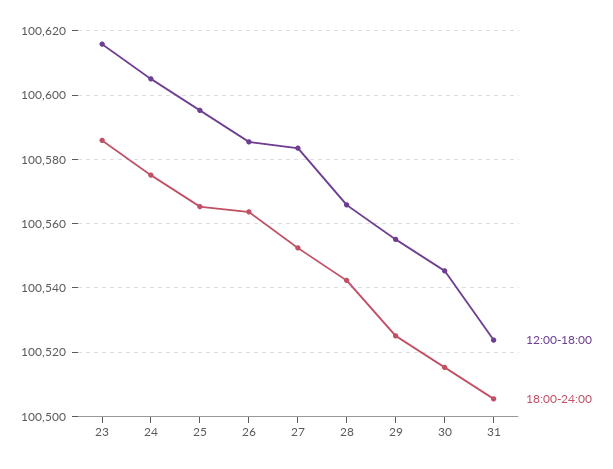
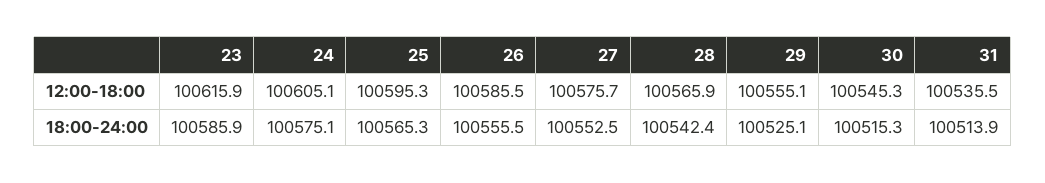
18:00-24:00, 26: 100564 -> 100555.5
12:00-18:00, 27: 100584 -> 100575.7
12:00-18:00, 31: 100524 -> 100535.5
18:00-24:00, 31: 100506 -> 100513.9

